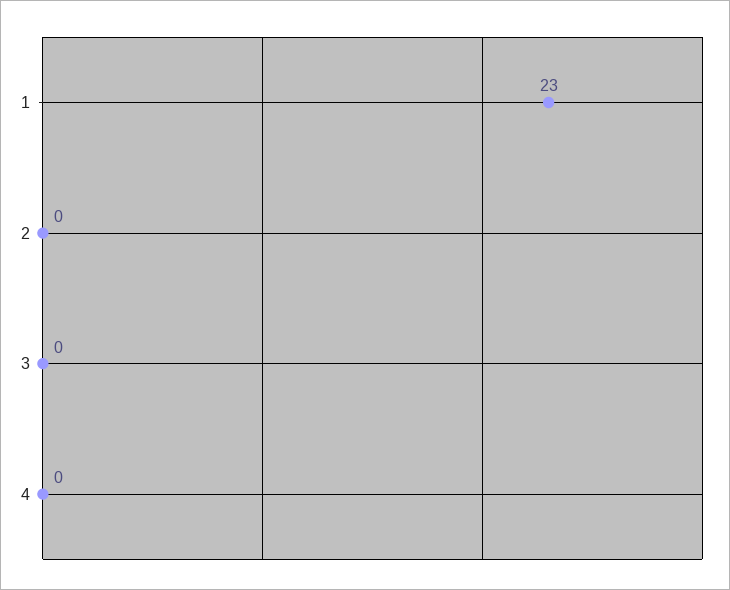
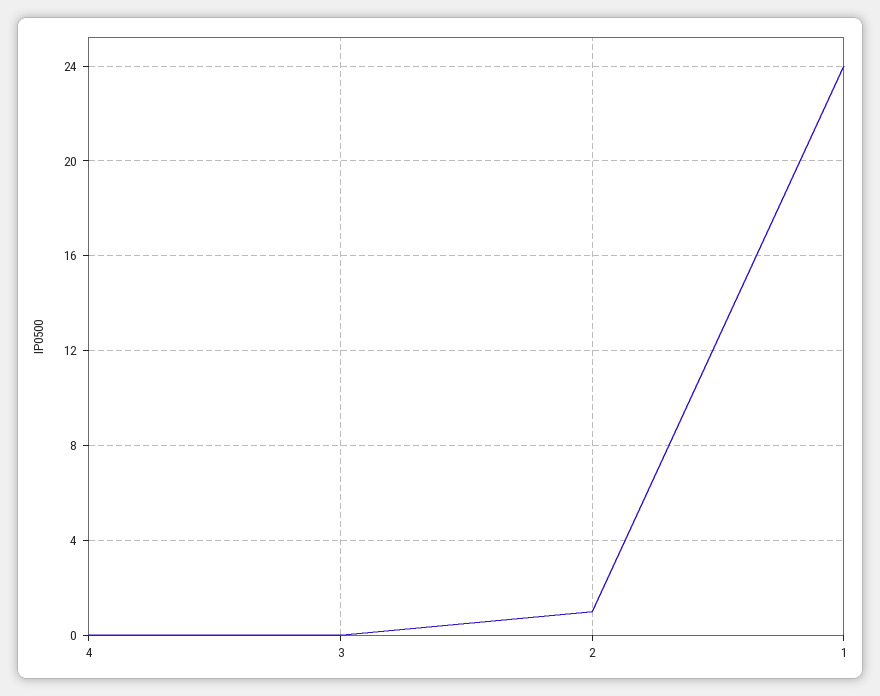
1: 23 -> 24
2: 0 -> 1

